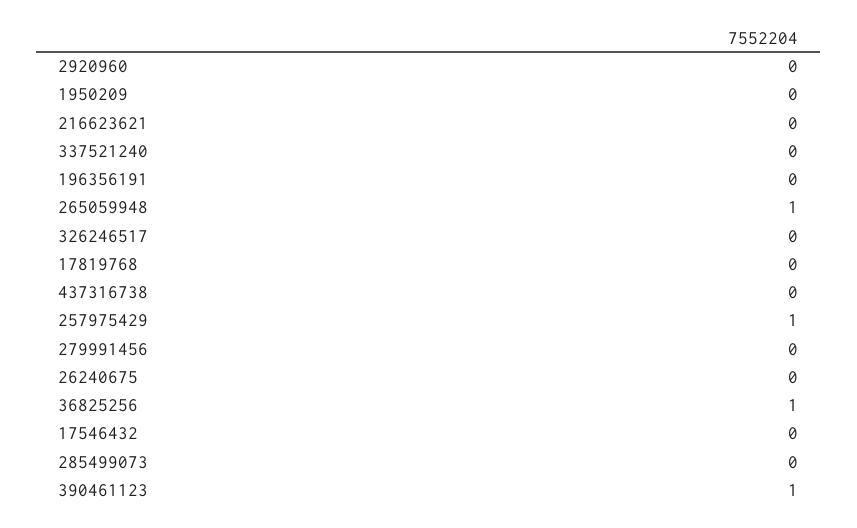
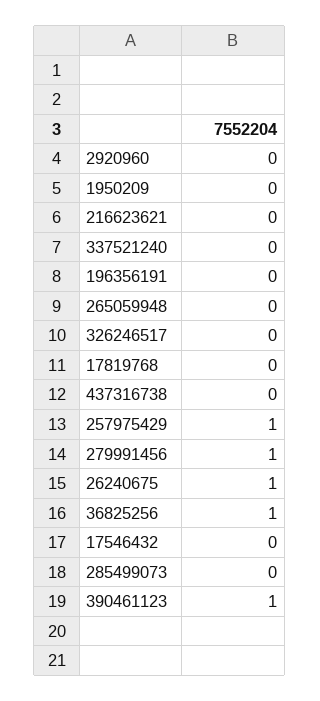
265059948: 1 -> 0
279991456: 0 -> 1
26240675: 0 -> 1

